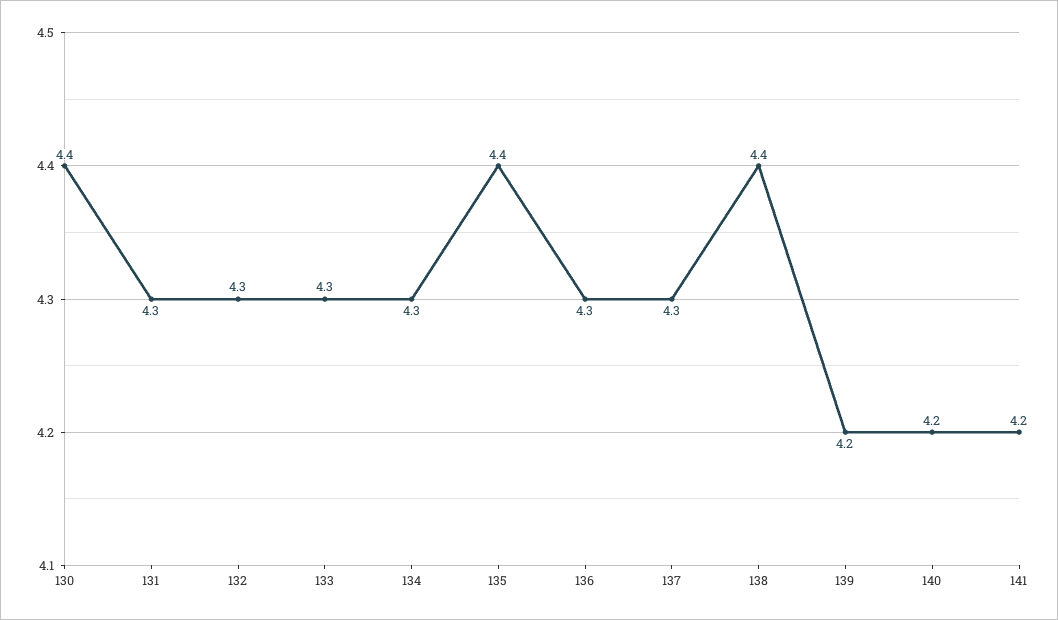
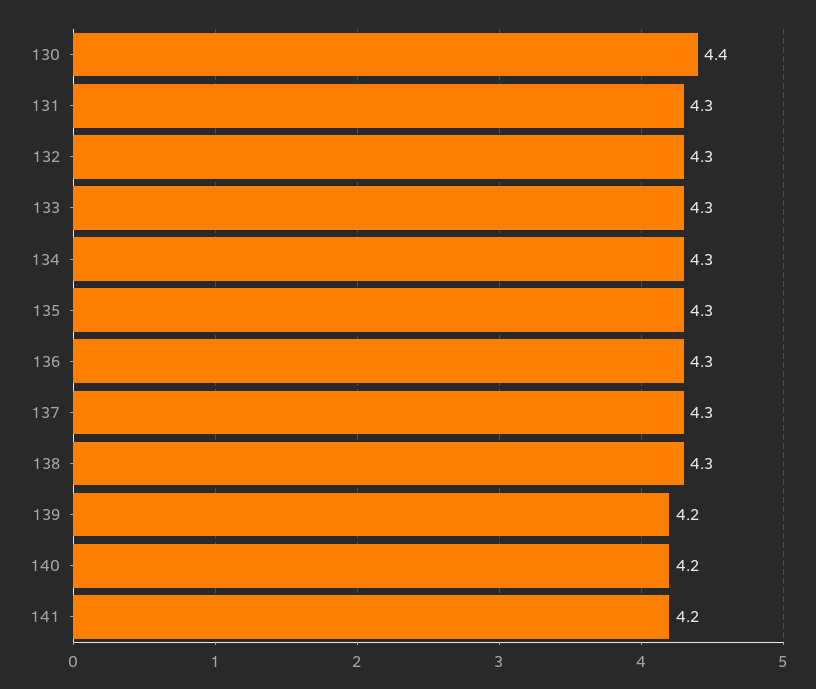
135: 4.4 -> 4.3
138: 4.4 -> 4.3

